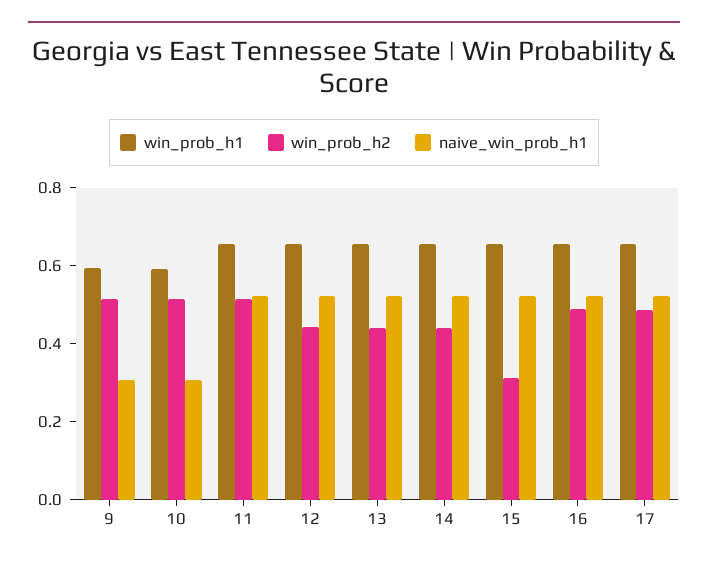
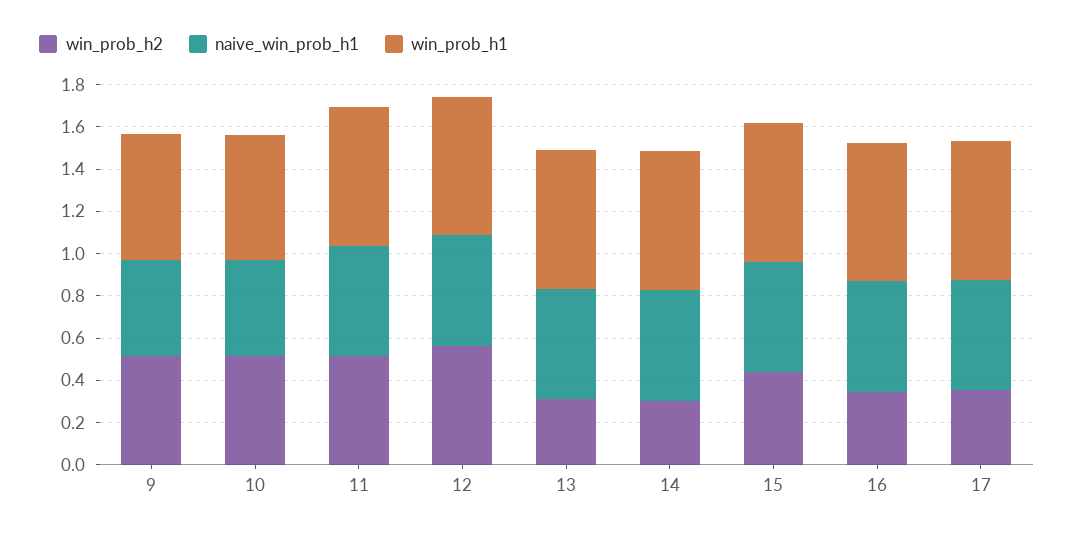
naive_win_prob_h1, 9: 0.3 -> 0.45
naive_win_prob_h1, 10: 0.3 -> 0.45
win_prob_h2, 12: 0.45 -> 0.55
win_prob_h2, 13: 0.45 -> 0.3
win_prob_h2, 14: 0.45 -> 0.3
win_prob_h2, 15: 0.3 -> 0.45
win_prob_h2, 16: 0.5 -> 0.35
win_prob_h2, 17: 0.5 -> 0.35

